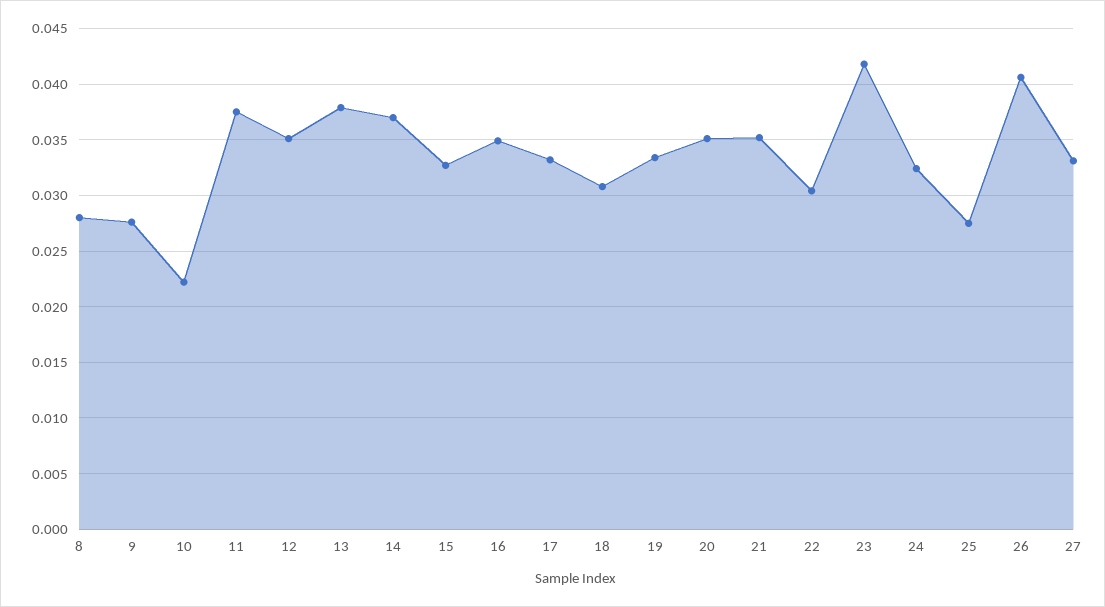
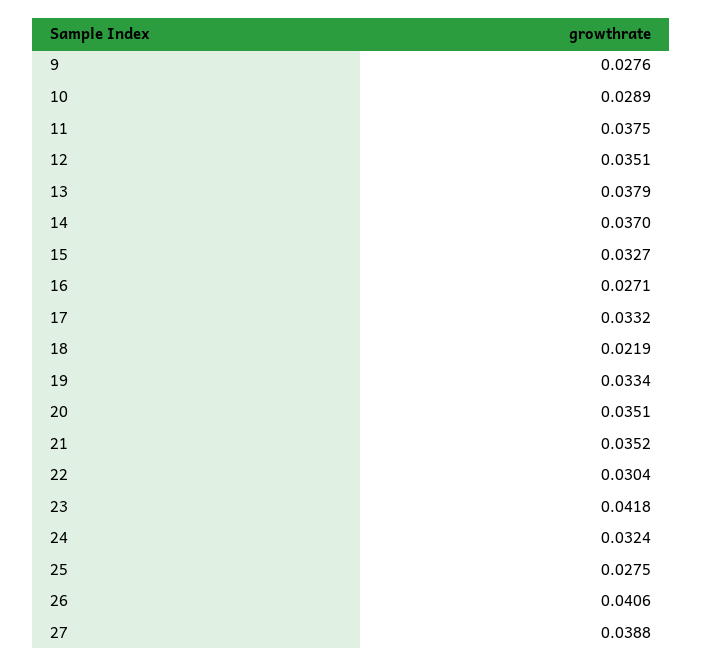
8: 0.028 -> none
10: 0.022 -> 0.0289
16: 0.035 -> 0.0271
18: 0.031 -> 0.0219
27: 0.033 -> 0.0388

